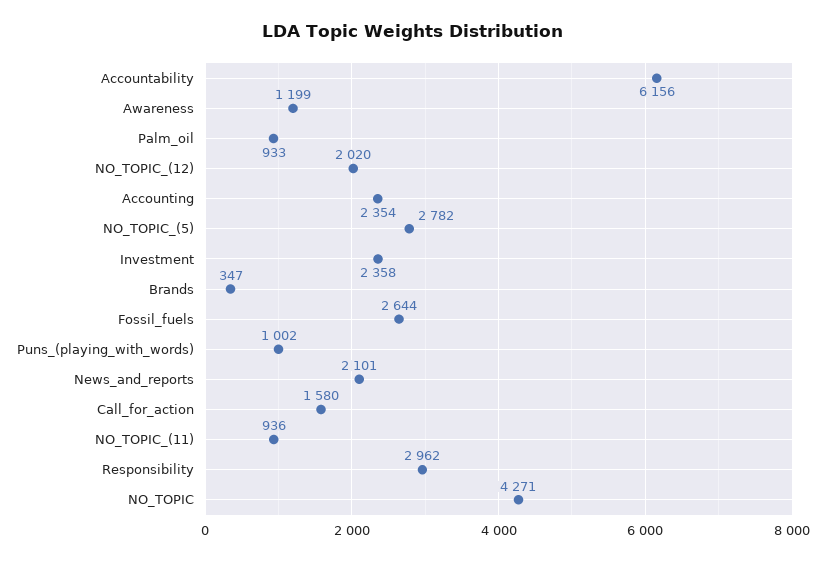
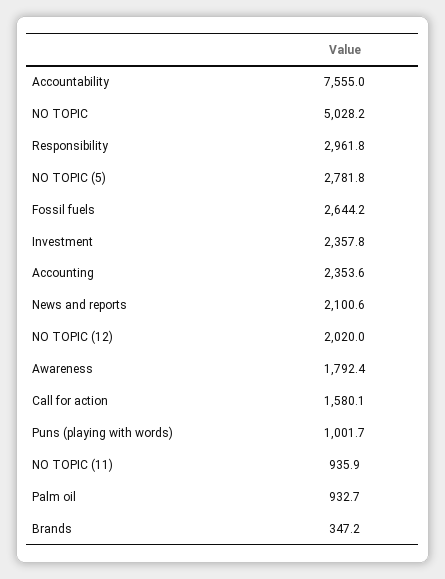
Accountability: 6156 -> 7555
Awareness: 1199 -> 1792.4
NO_TOPIC: 4271 -> 5028.2

